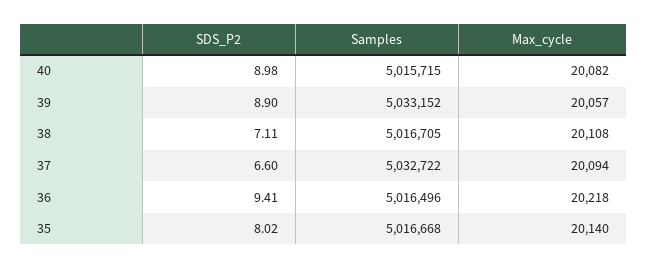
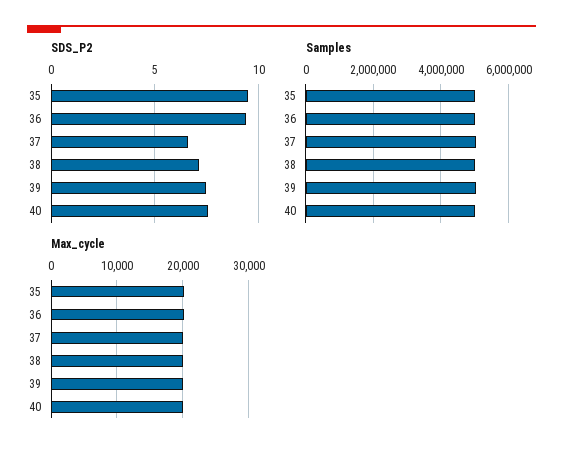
SDS_P2, 40: 8.98 -> 7.5
SDS_P2, 39: 8.9 -> 7.5
SDS_P2, 35: 8.02 -> 9.5

